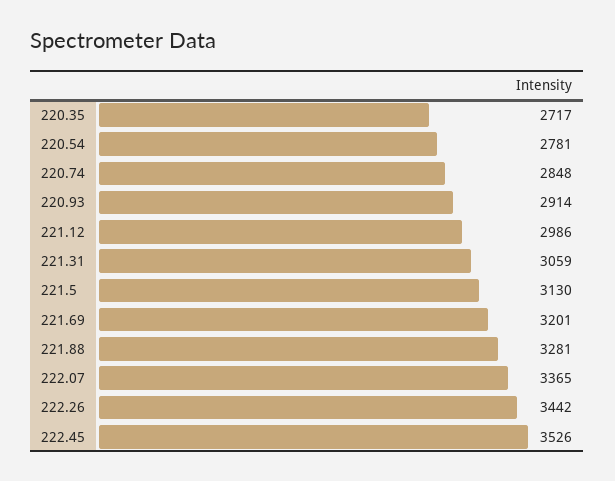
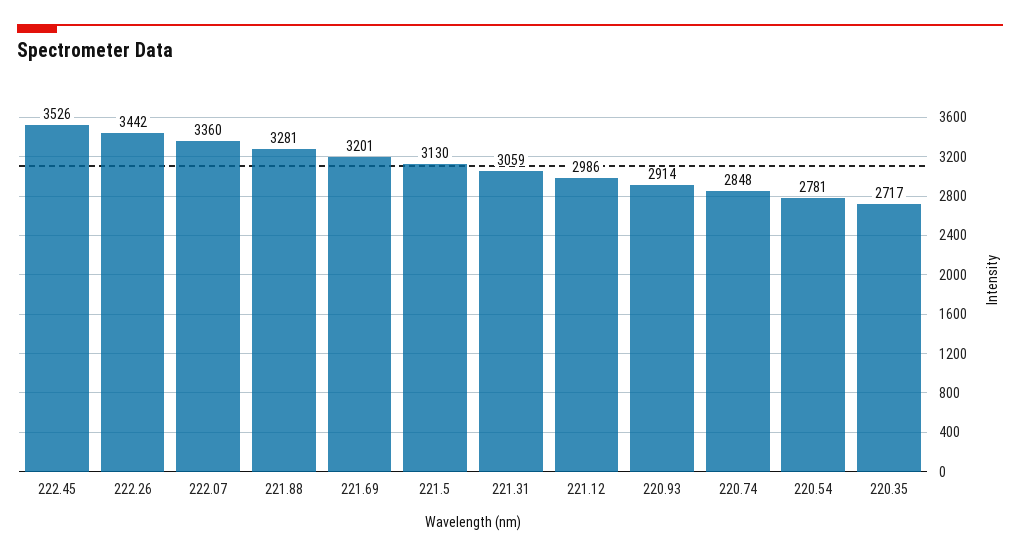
222.07: 3365 -> 3360

